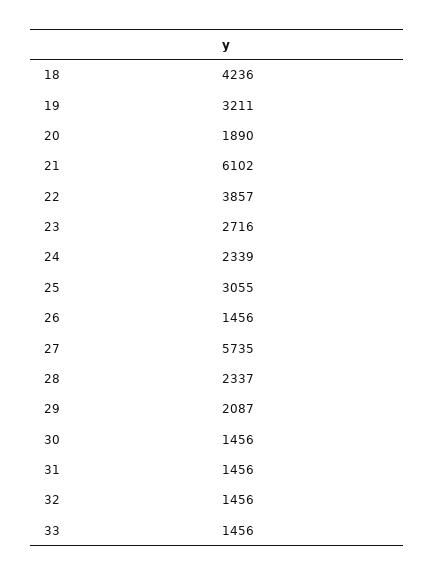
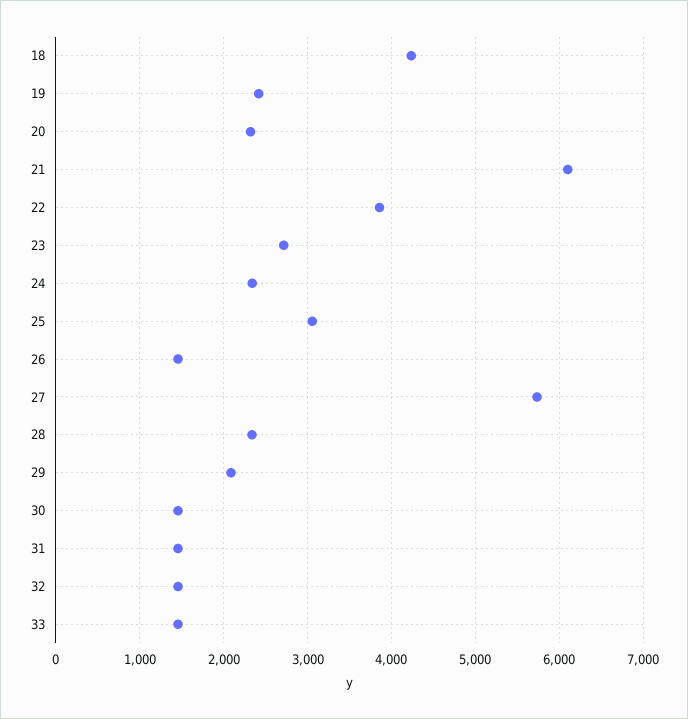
19: 3211 -> 2400
20: 1890 -> 2300

